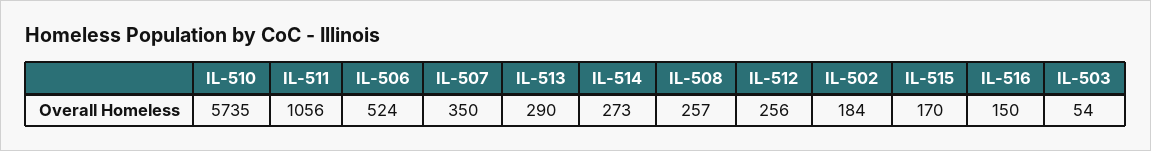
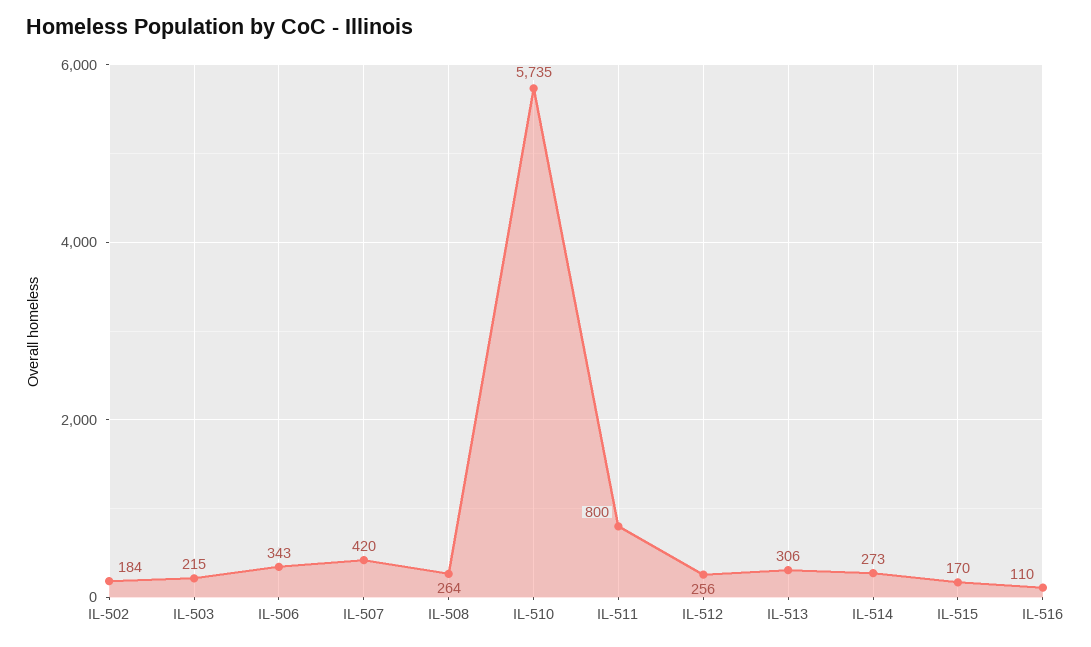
IL-511: 1056 -> 800
IL-506: 524 -> 343
IL-507: 350 -> 420
IL-513: 290 -> 306
IL-508: 257 -> 264
IL-516: 150 -> 110
IL-503: 54 -> 215

